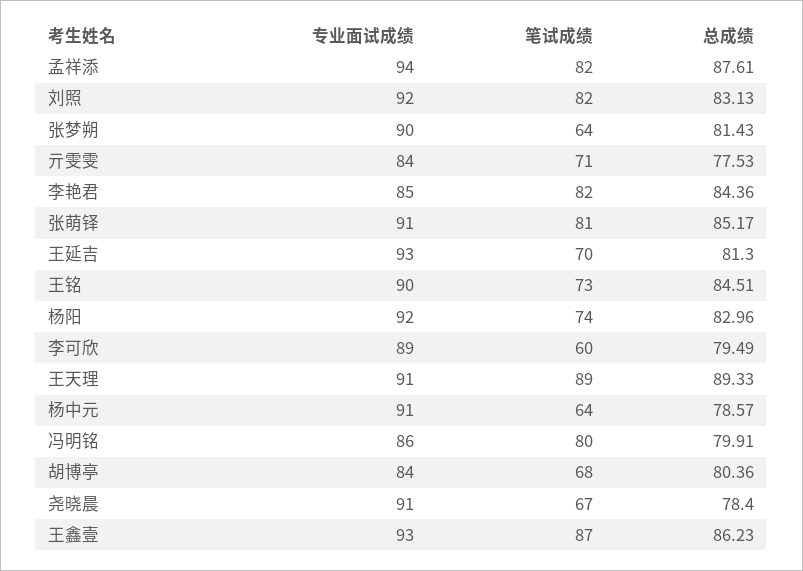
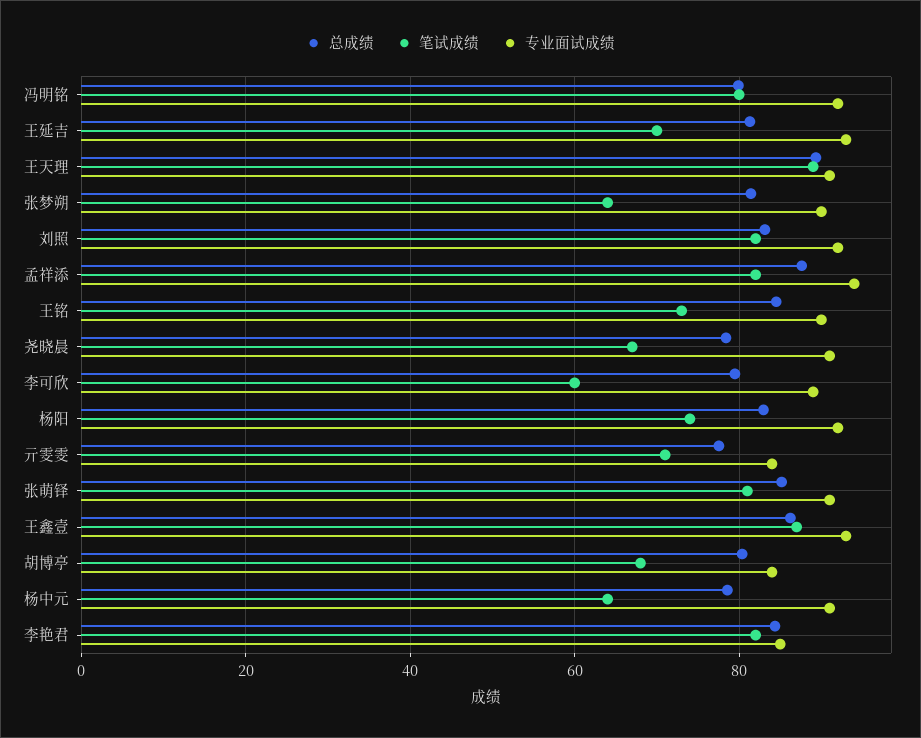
专业面试成绩, 冯明铭: 86 -> 92

